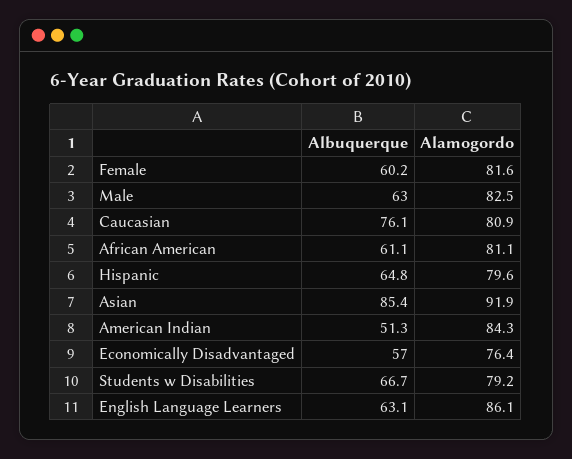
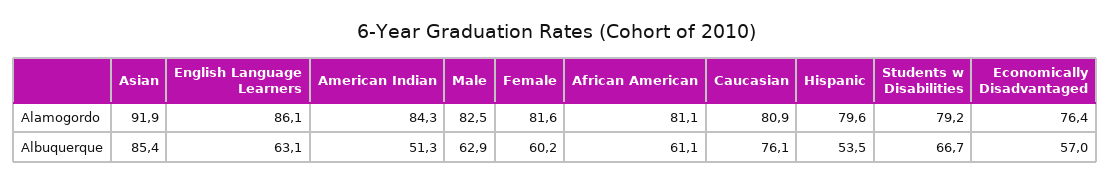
Albuquerque, Male: 63 -> 62.9
Albuquerque, Hispanic: 64.8 -> 53.5

